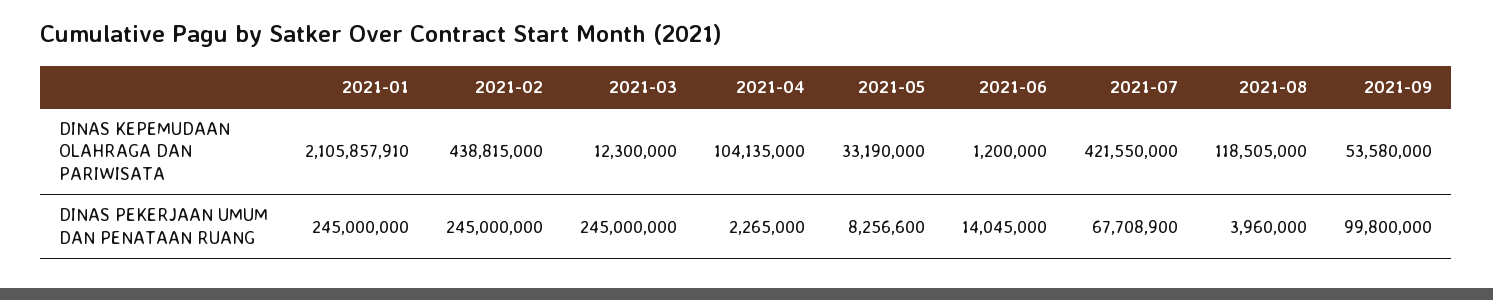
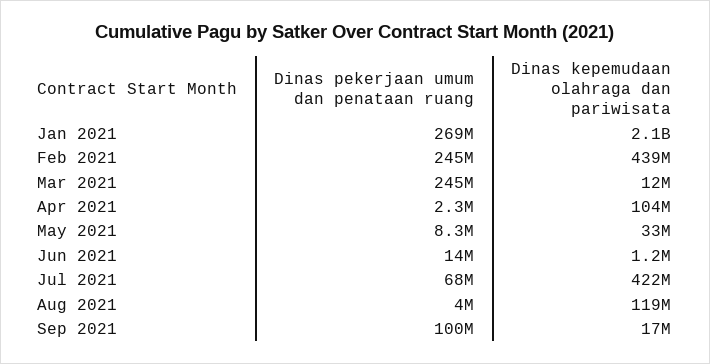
2021-09, DINAS KEPEMUDAAN OLAHRAGA DAN PARIWISATA: 53580000 -> 17000000
2021-01, DINAS PEKERJAAN UMUM DAN PENATAAN RUANG: 245000000 -> 269000000

